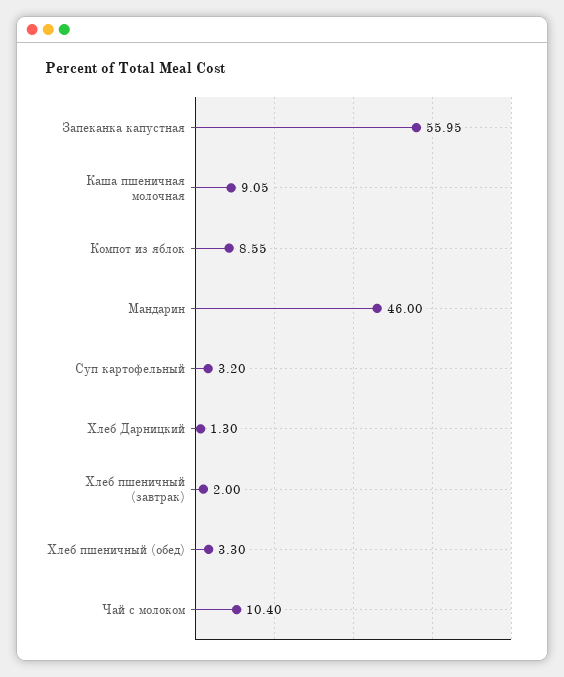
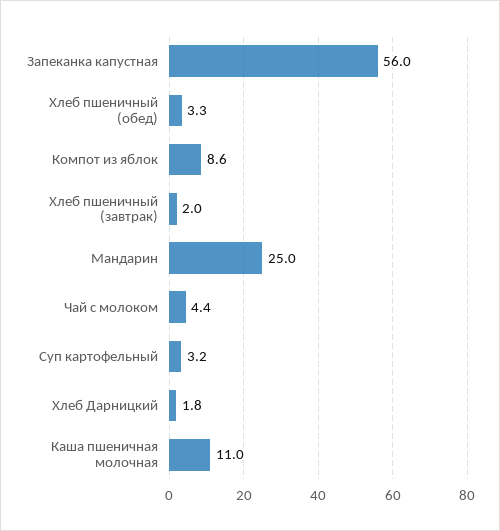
Каша пшеничная молочная: 9.05 -> 11
Мандарин: 46 -> 25
Хлеб Дарницкий: 1.3 -> 1.8
Чай с молоком: 10.4 -> 4.4

